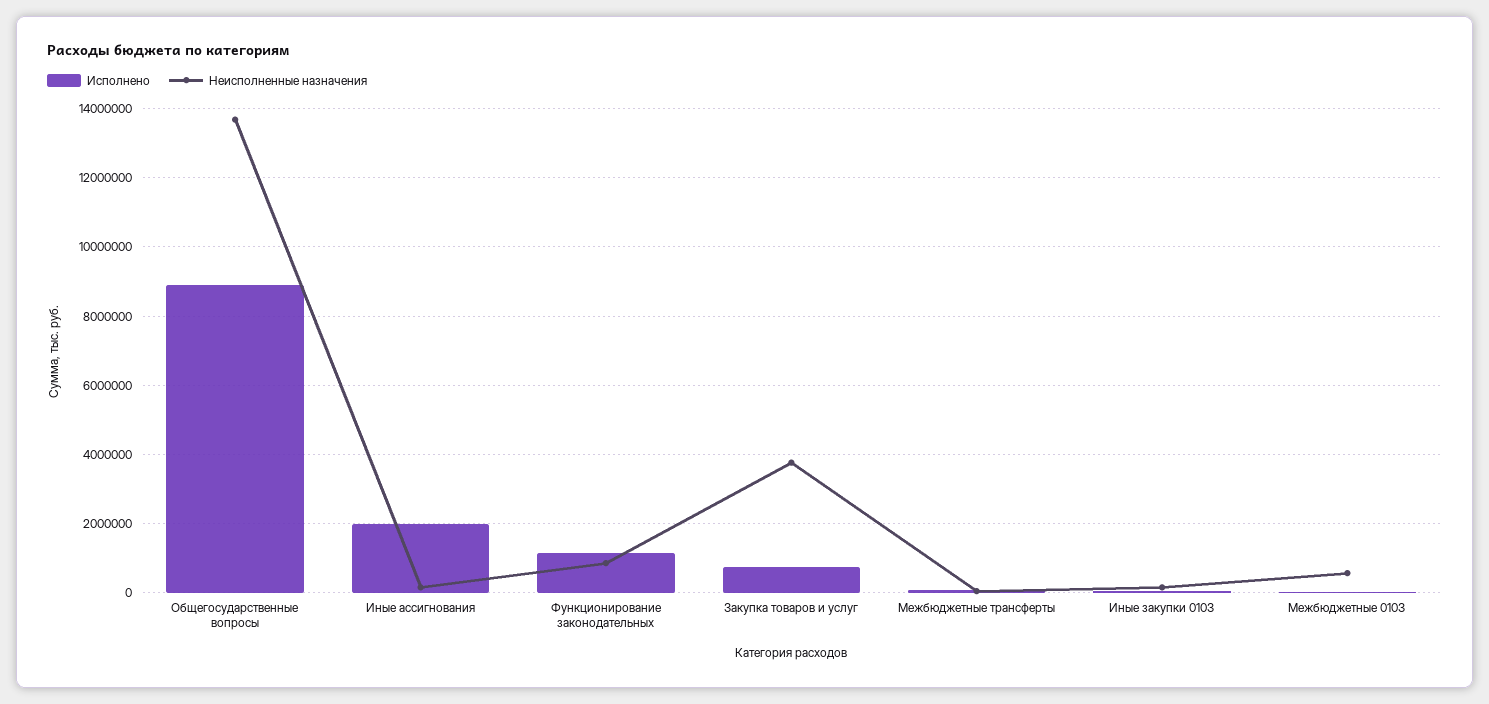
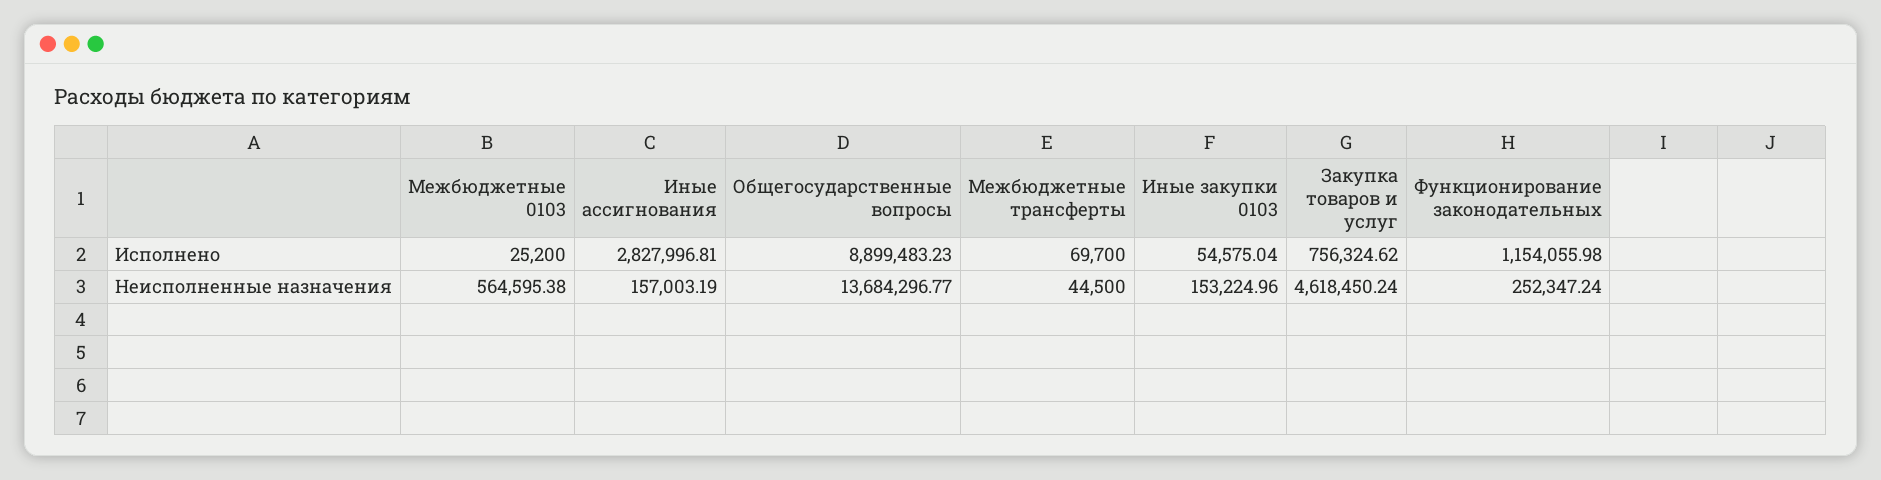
Исполнено, Иные ассигнования: 2000000 -> 2827996.81
Неисполненные назначения, Функционирование законодательных: 800000 -> 252347.24
Неисполненные назначения, Закупка товаров и услуг: 3800000 -> 4618450.24

